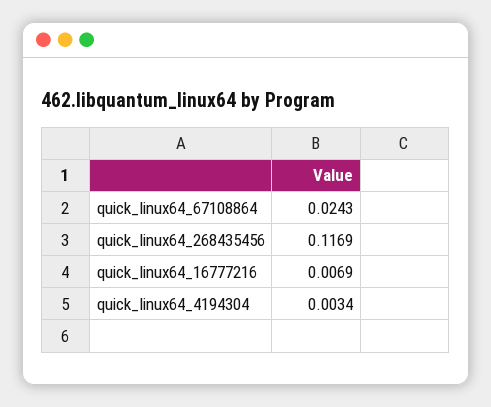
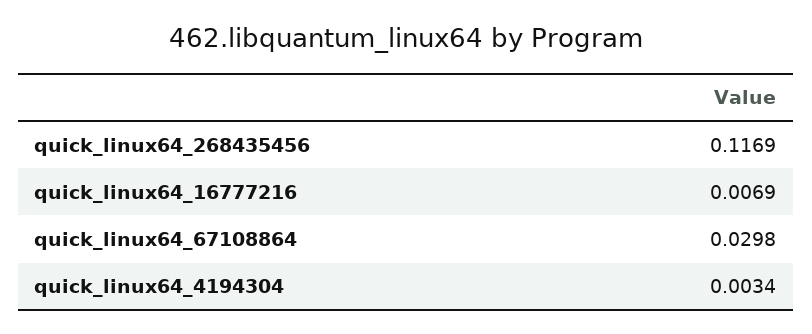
quick_linux64_67108864: 0.0243 -> 0.0298

